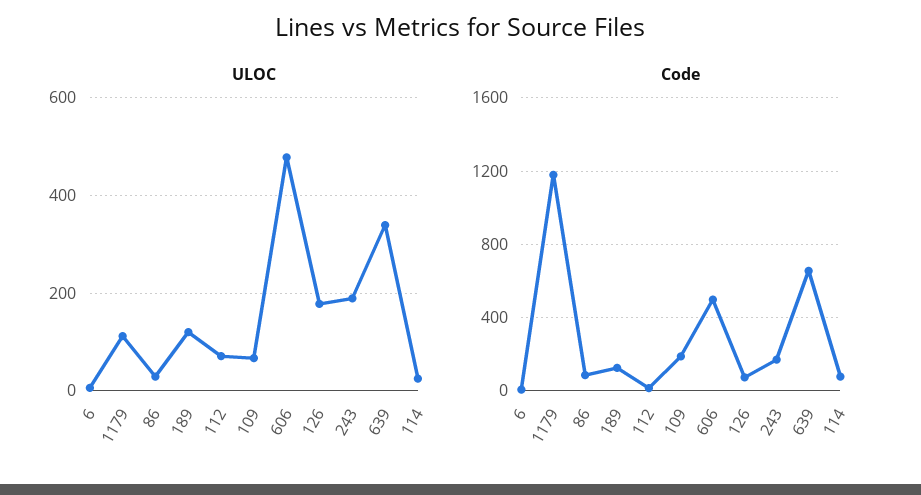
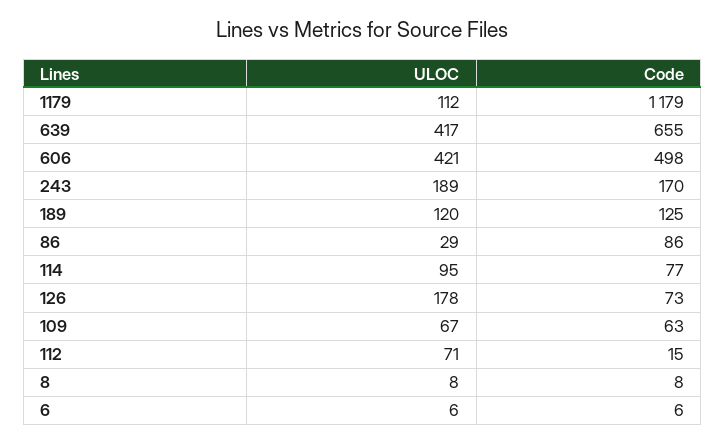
ULOC, 606: 480 -> 421
ULOC, 639: 340 -> 417
ULOC, 114: 20 -> 95
Code, 109: 200 -> 63
ULOC, 8: none -> 8
Code, 8: none -> 8

